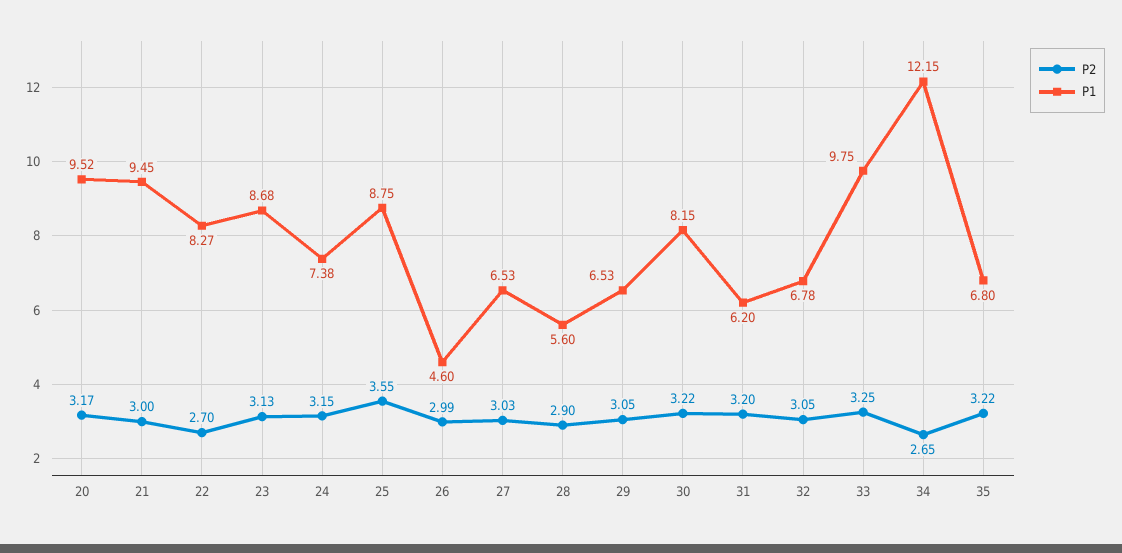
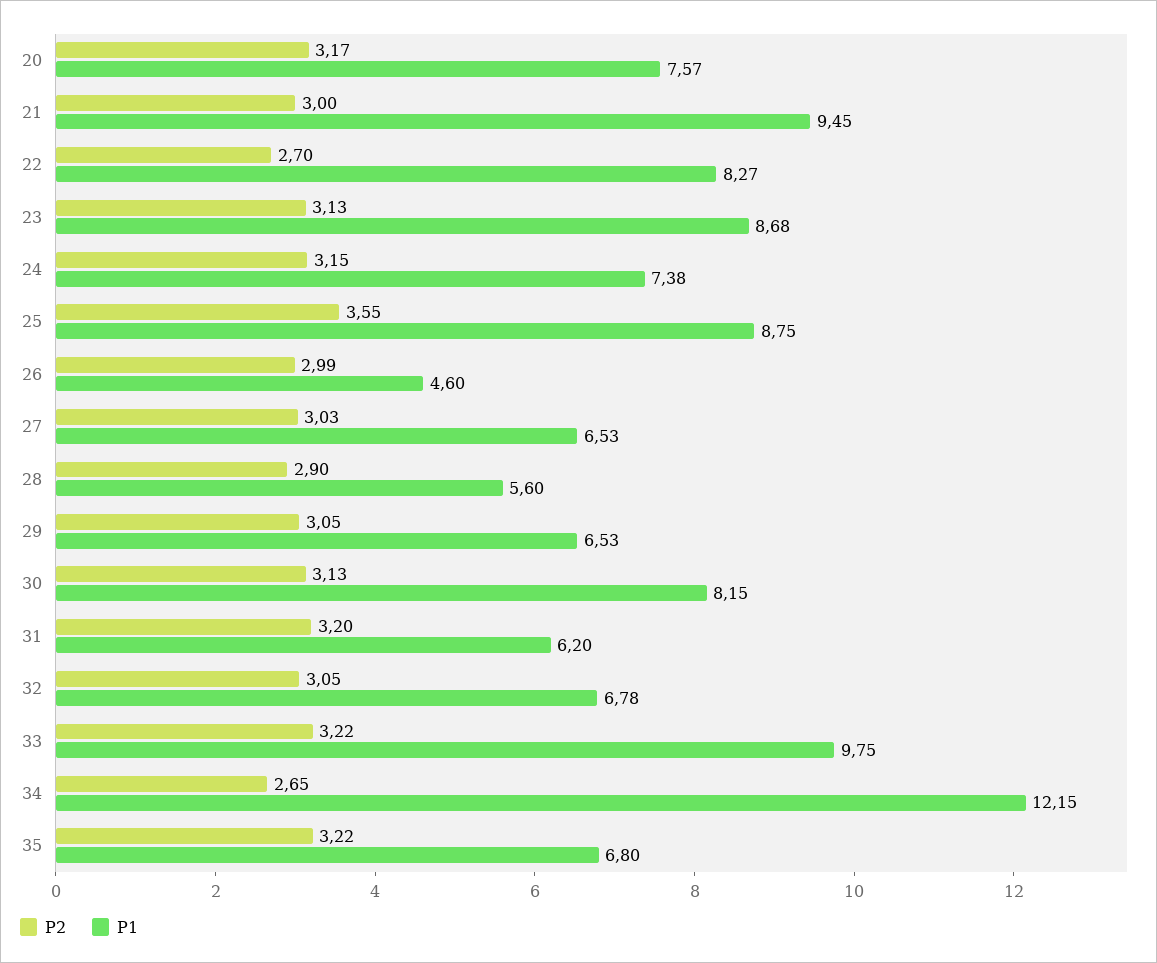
P1, 20: 9.52 -> 7.57
P2, 30: 3.22 -> 3.13
P2, 33: 3.25 -> 3.22

